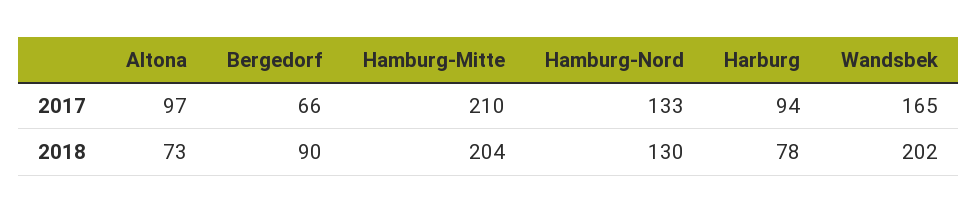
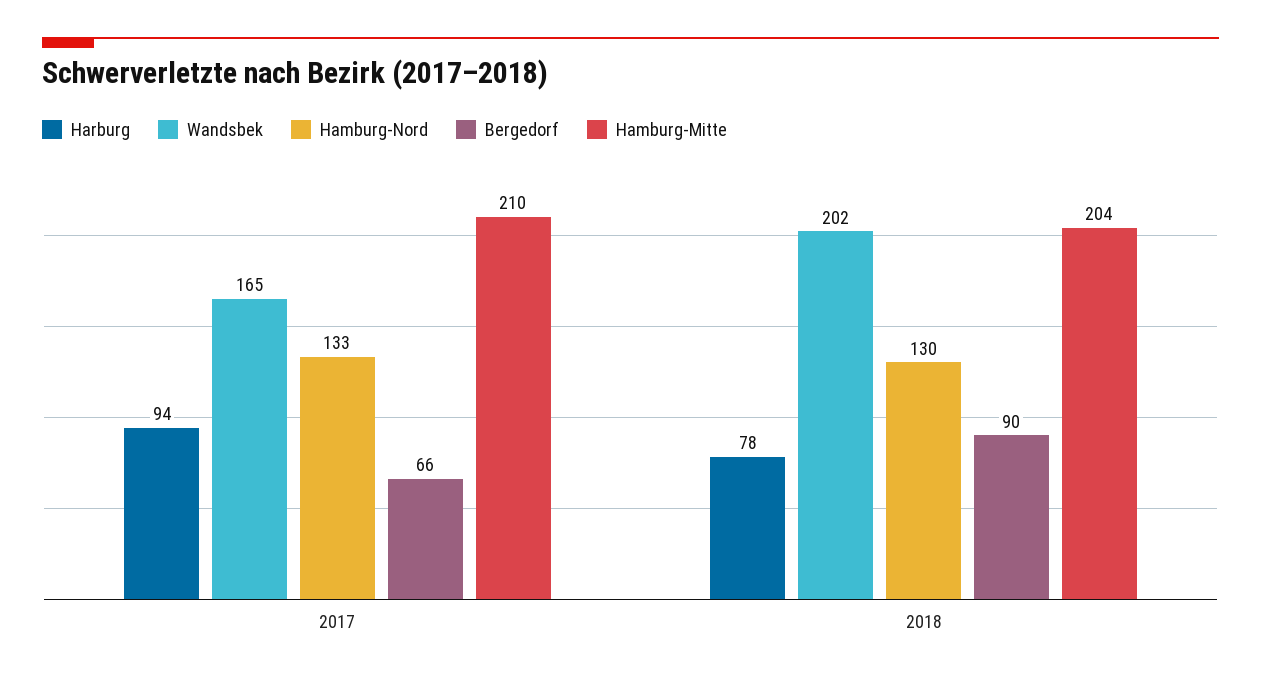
Altona, 2017: 97 -> none
Altona, 2018: 73 -> none

